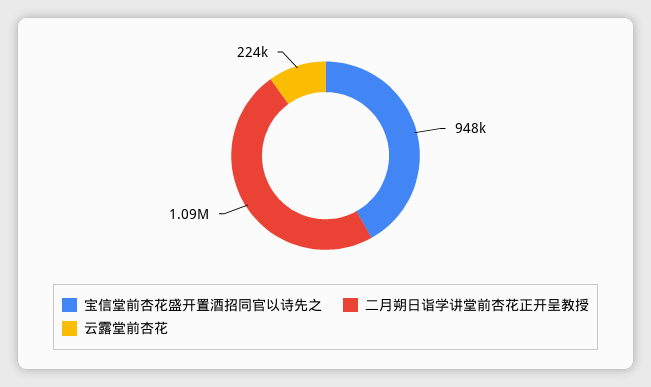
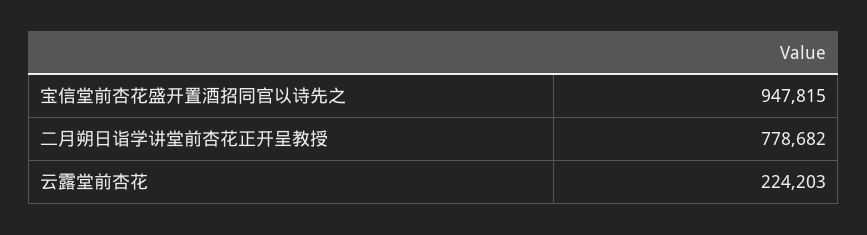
二月朔日诣学讲堂前杏花正开呈教授: 1090000 -> 778682

